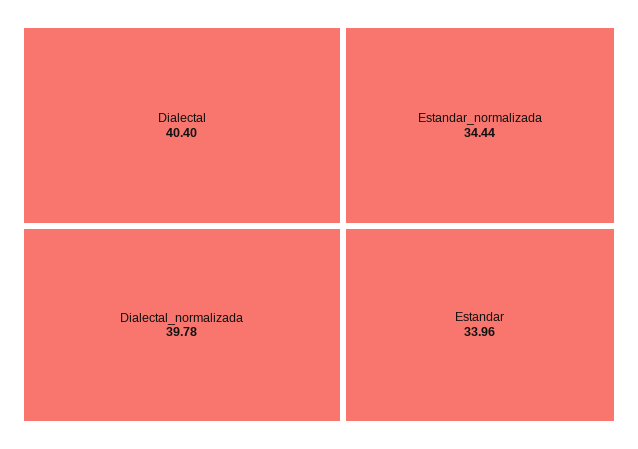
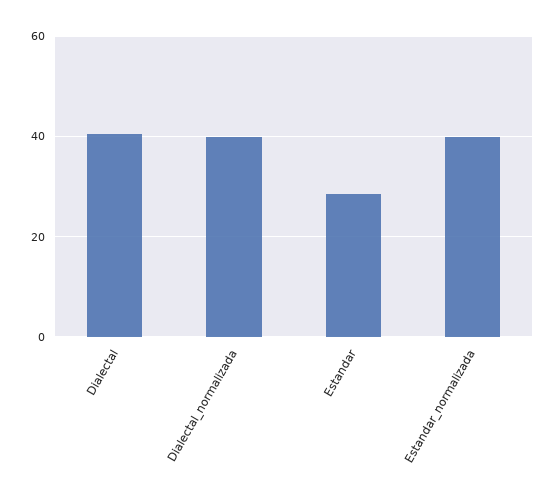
Estandar_normalizada: 34.44 -> 40
Estandar: 33.96 -> 28

